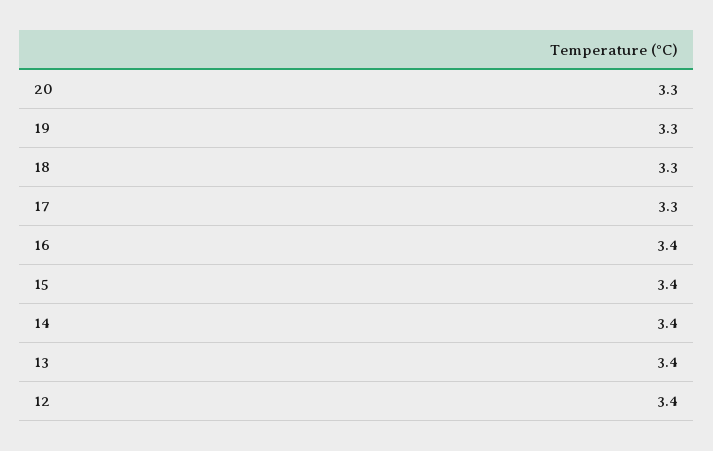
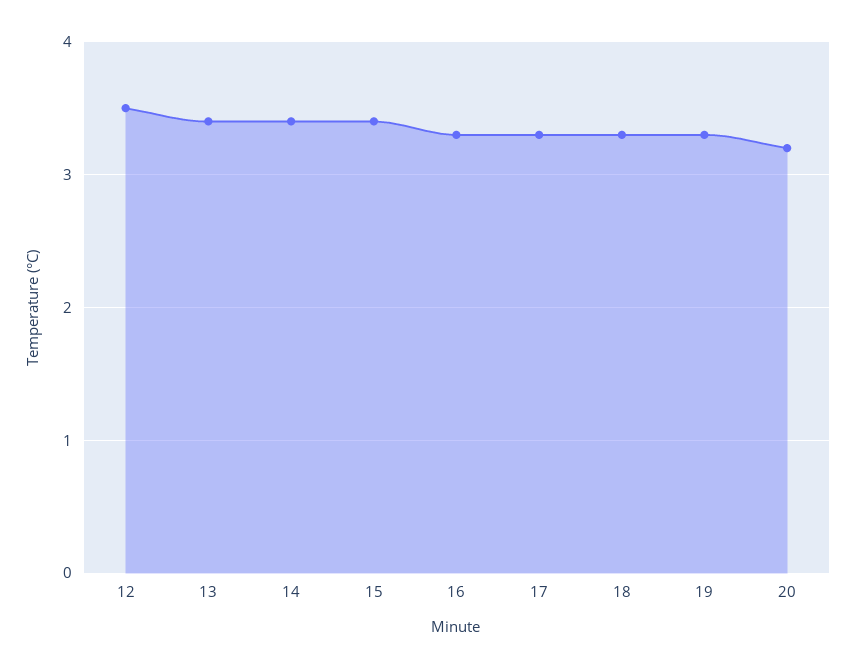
20: 3.3 -> 3.2
16: 3.4 -> 3.3
12: 3.4 -> 3.5

